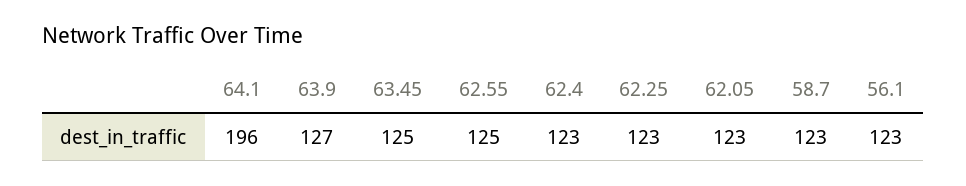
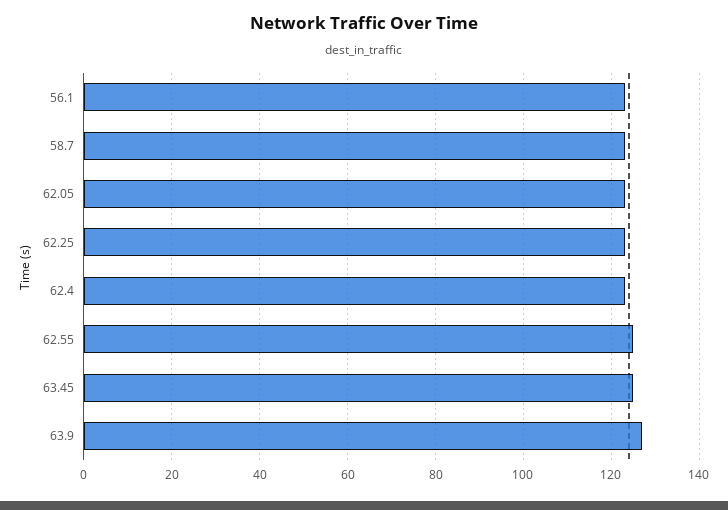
64.1: 196 -> none

